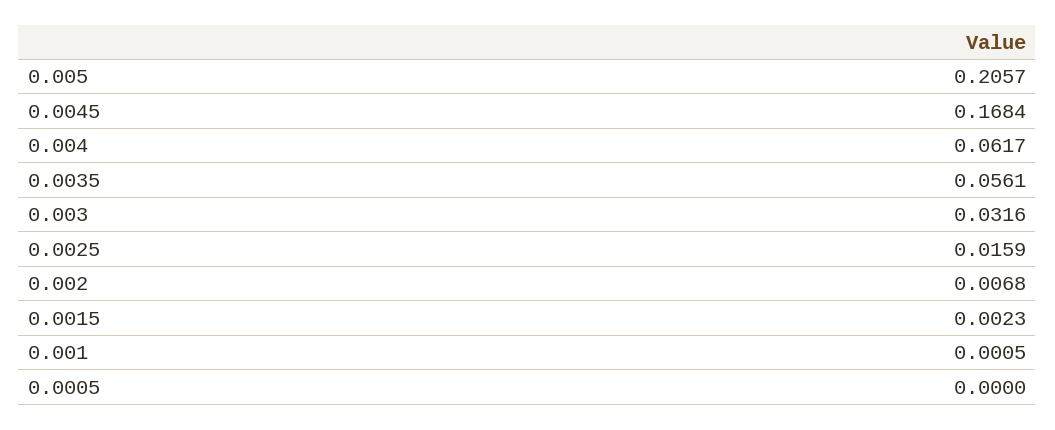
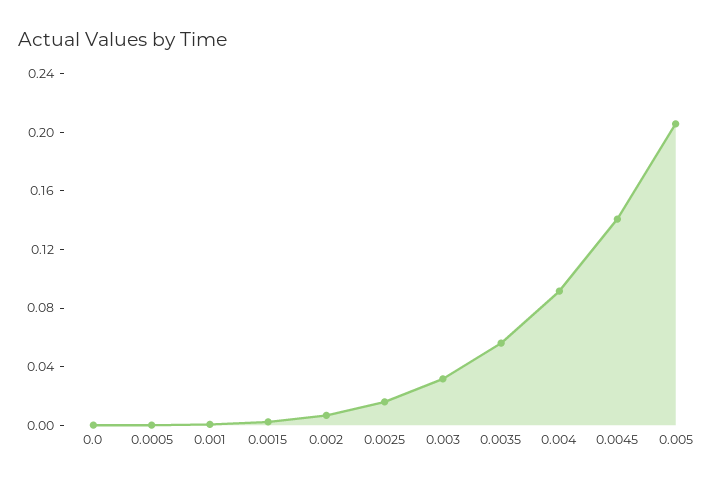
0.0045: 0.1684 -> 0.14
0.004: 0.0617 -> 0.09
0.0: none -> 0

